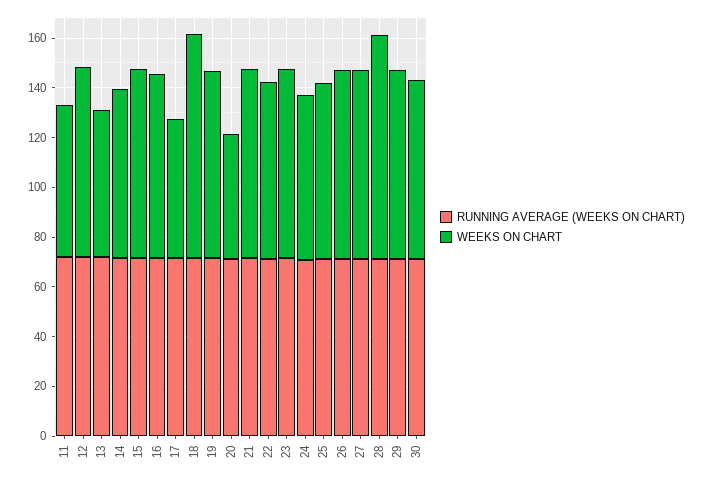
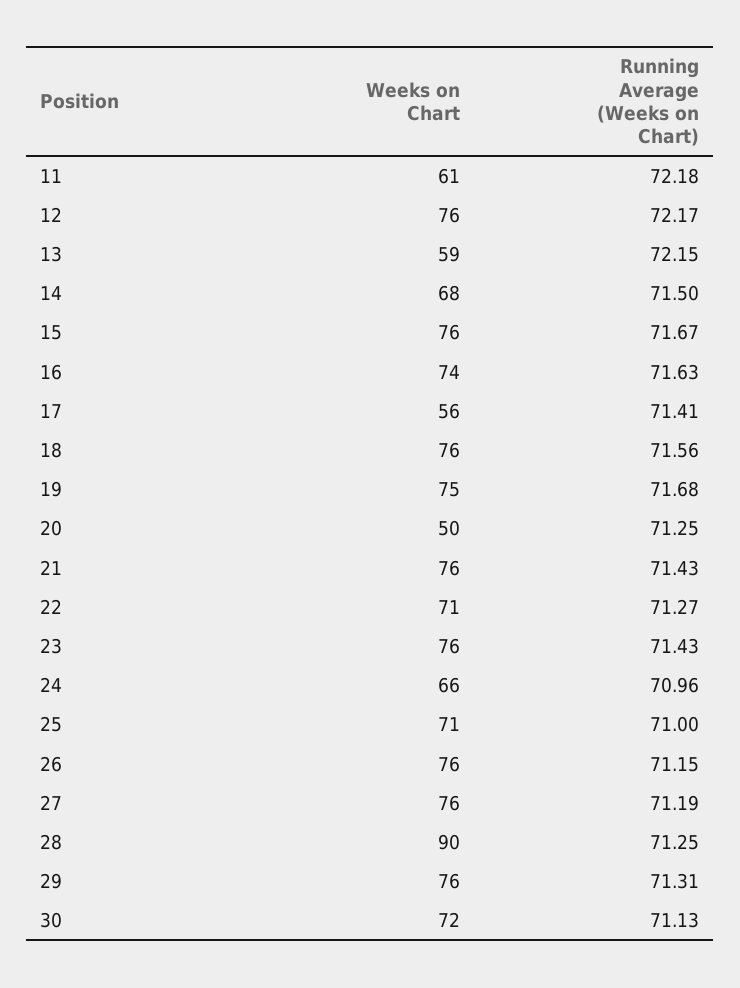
WEEKS ON CHART, 18: 90 -> 76

